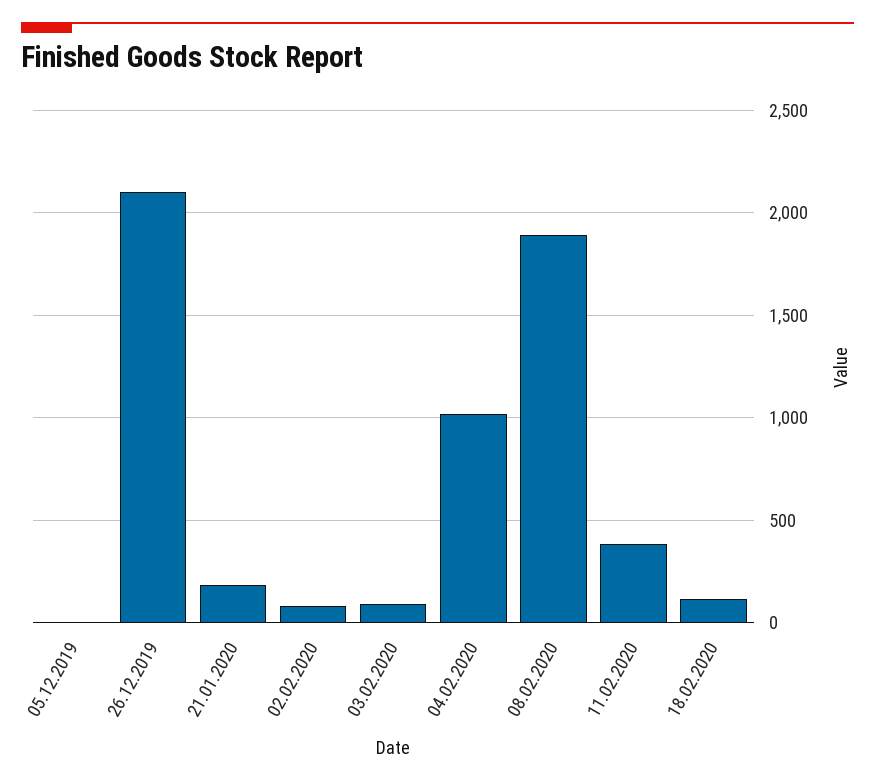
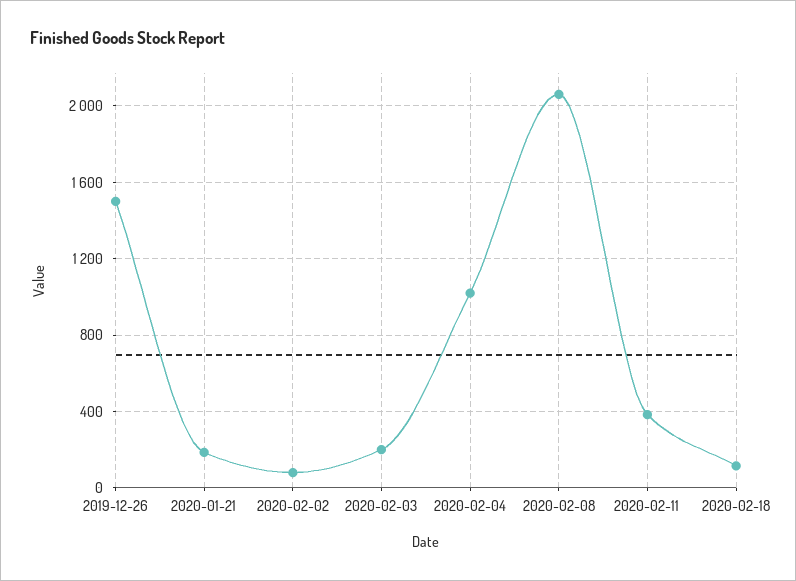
05.12.2019: 0 -> none
26.12.2019: 2100 -> 1500
03.02.2020: 100 -> 200
08.02.2020: 1900 -> 2050

